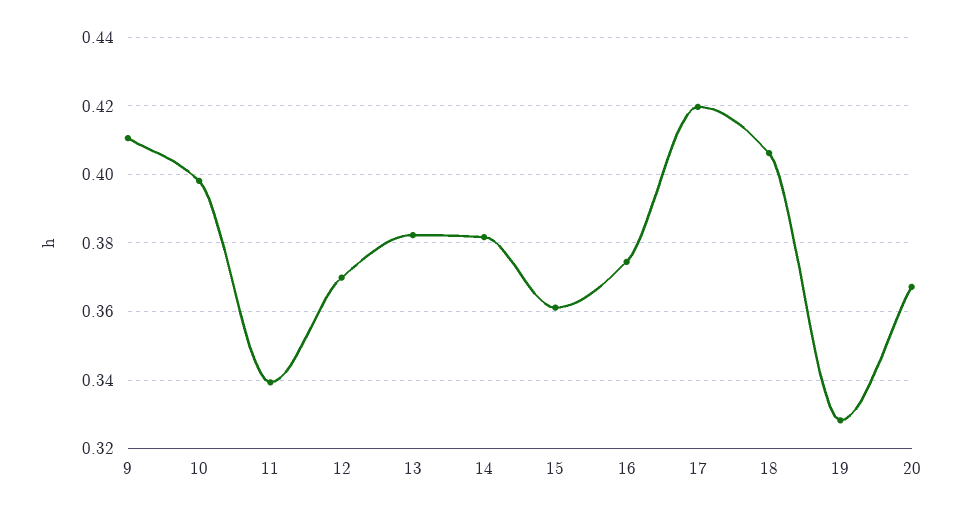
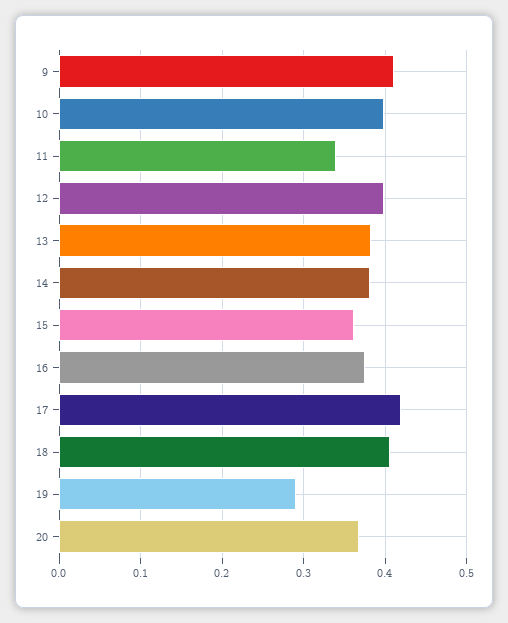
12: 0.37 -> 0.4
19: 0.328 -> 0.29

